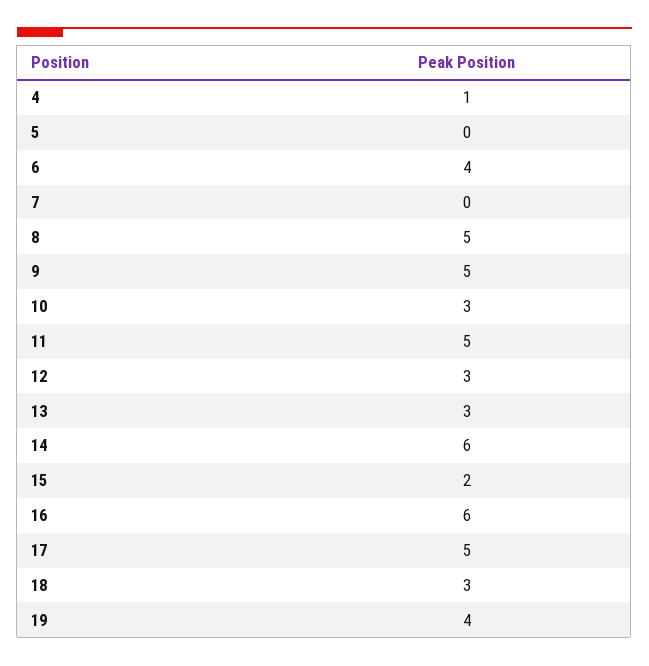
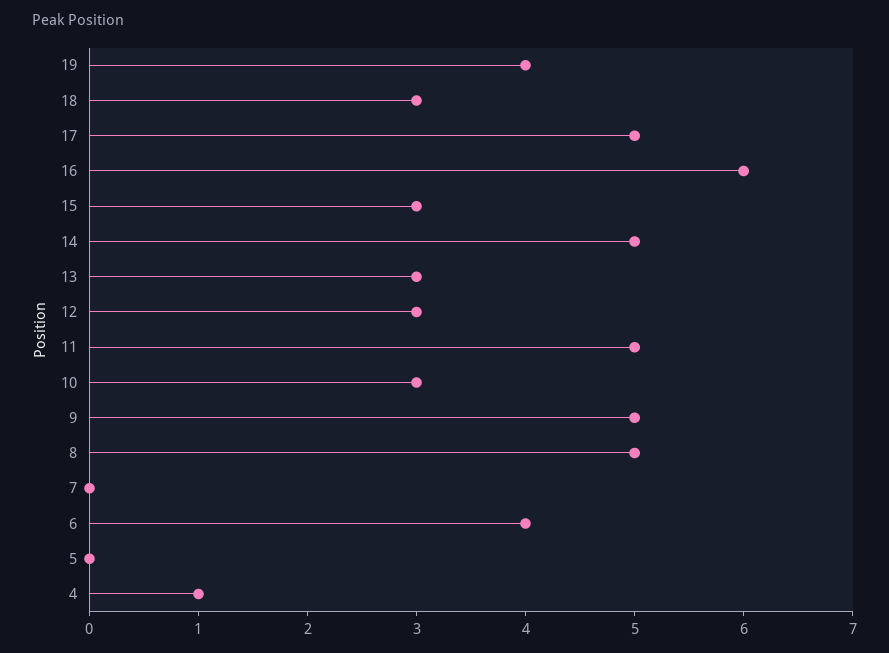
14: 6 -> 5
15: 2 -> 3

